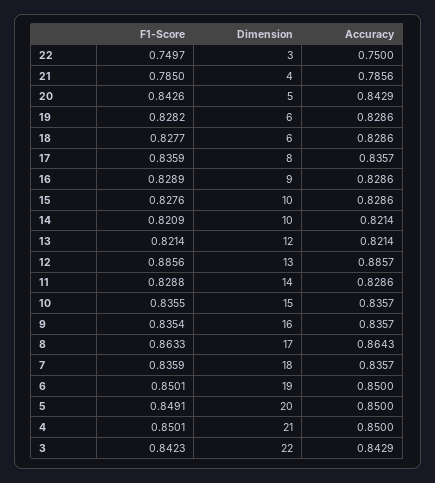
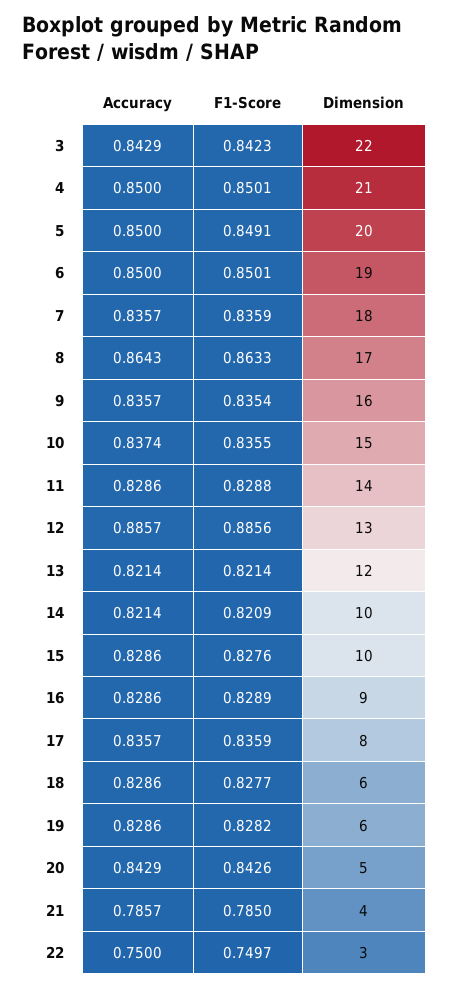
Accuracy, 21: 0.7856 -> 0.7857
Accuracy, 10: 0.8357 -> 0.8374

